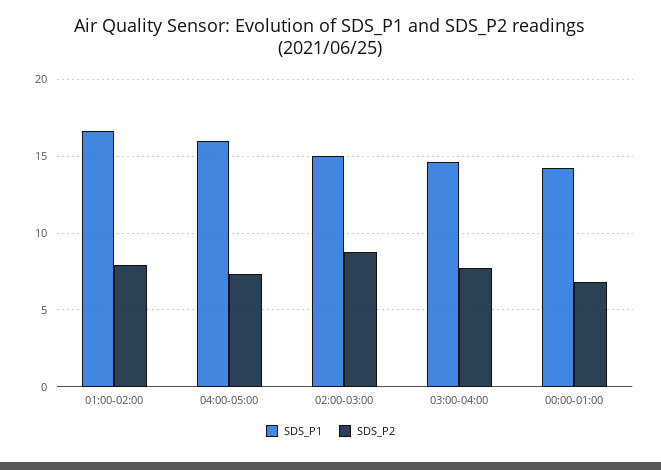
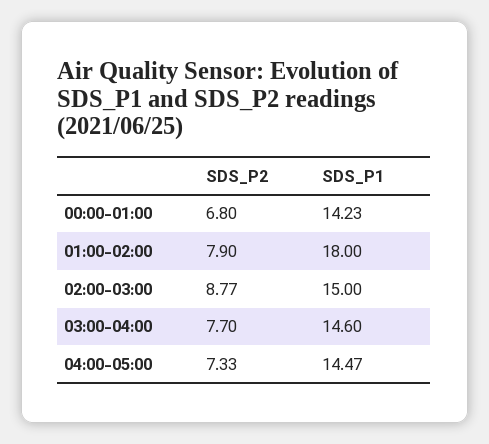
SDS_P1, 01:00-02:00: 16.5 -> 18
SDS_P1, 04:00-05:00: 16 -> 14.47

